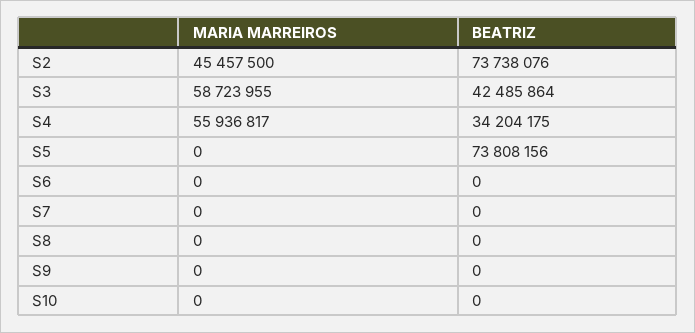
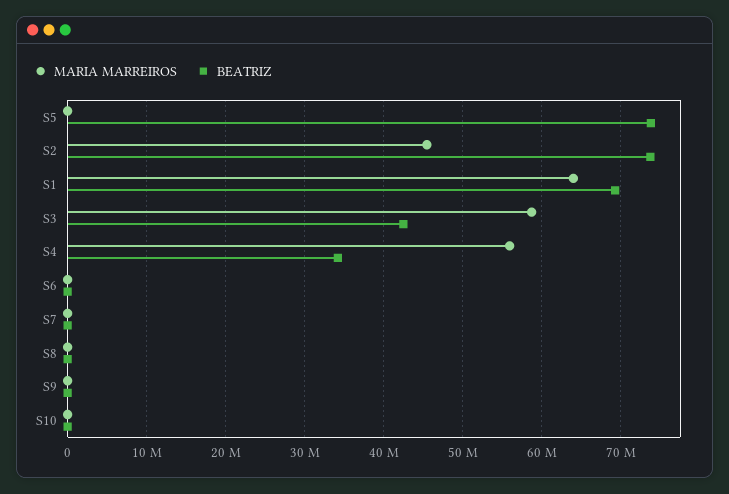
MARIA MARREIROS, S1: none -> 64000000
BEATRIZ, S1: none -> 69000000

